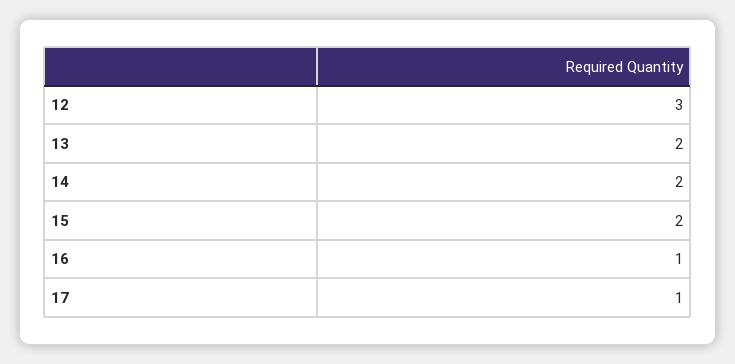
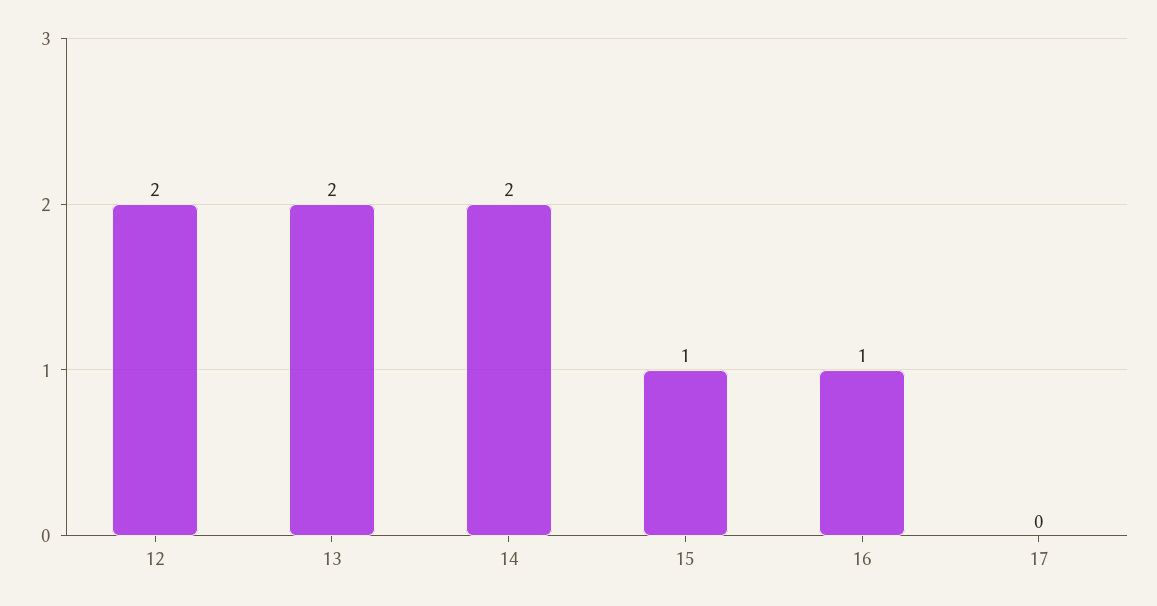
12: 3 -> 2
15: 2 -> 1
17: 1 -> 0

